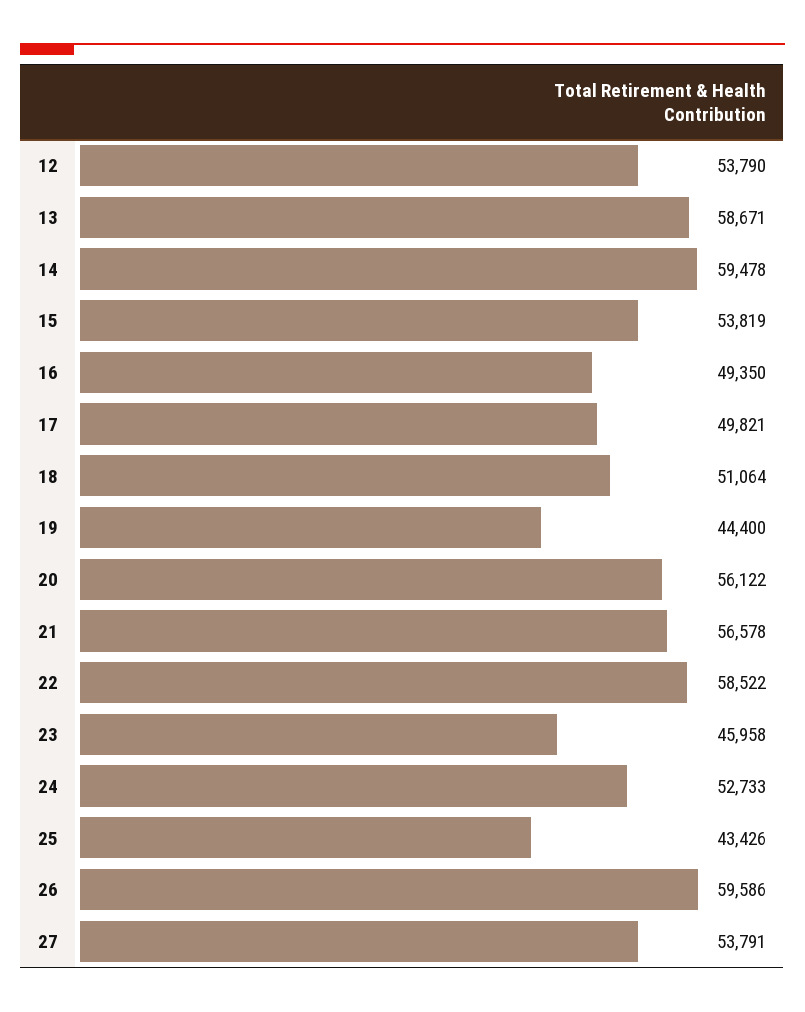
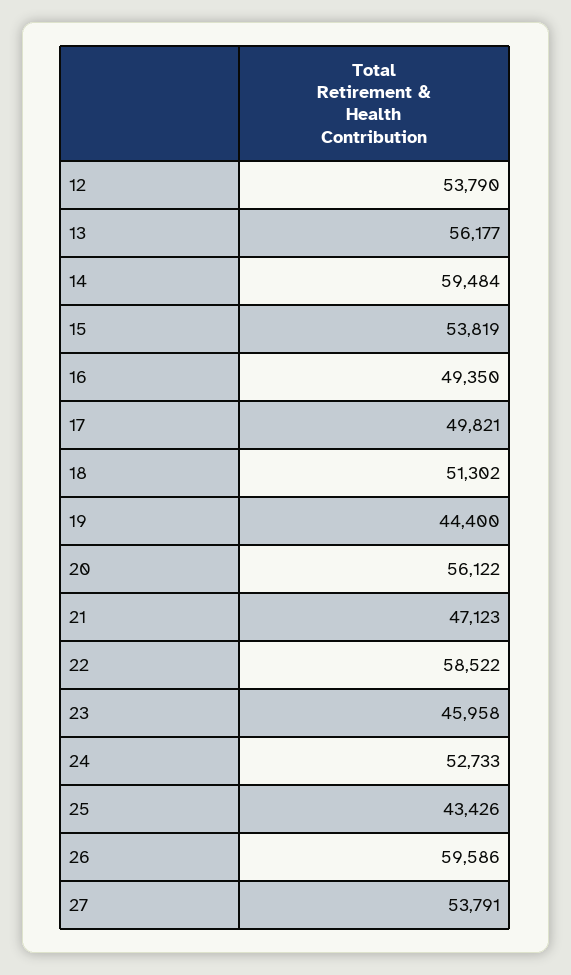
13: 58671 -> 56177
14: 59478 -> 59484
18: 51064 -> 51302
21: 56578 -> 47123

